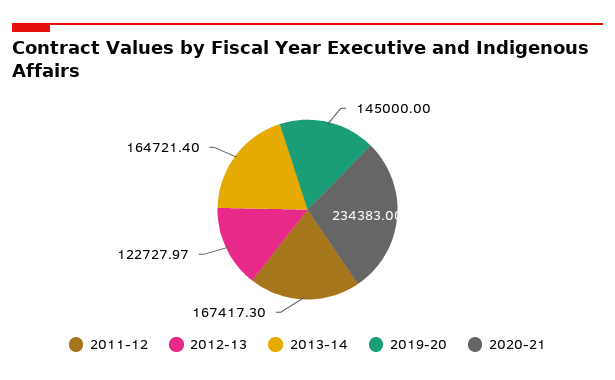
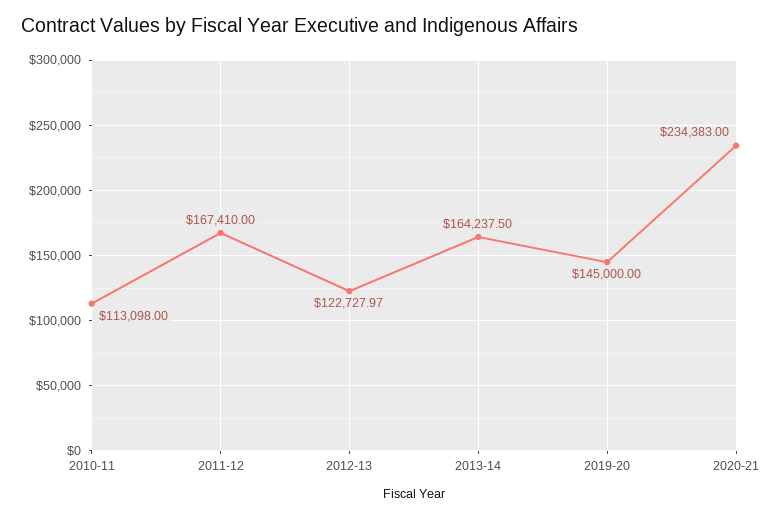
2011-12: 167417.3 -> 167410
2013-14: 164721.4 -> 164237.5
2010-11: none -> 113098

